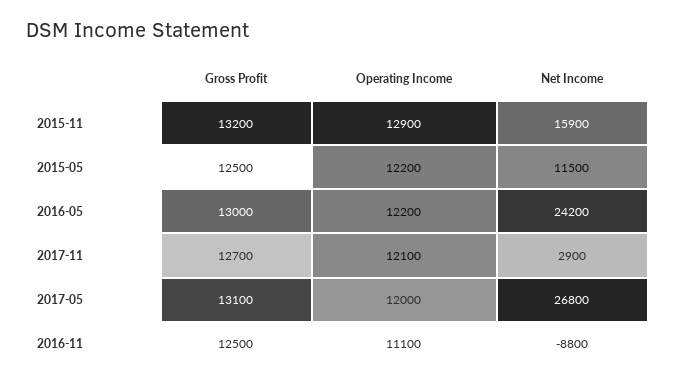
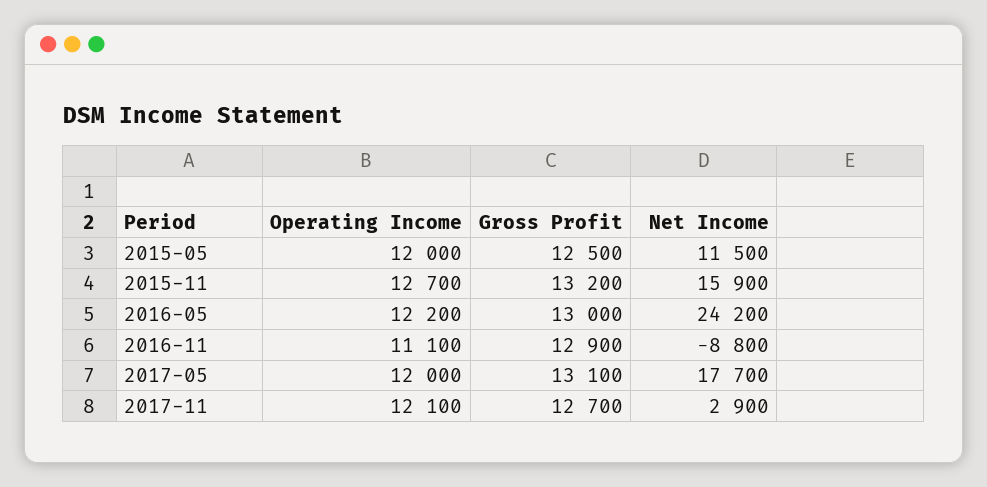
Operating Income, 2015-11: 12900 -> 12700
Operating Income, 2015-05: 12200 -> 12000
Net Income, 2017-05: 26800 -> 17700
Gross Profit, 2016-11: 12500 -> 12900

